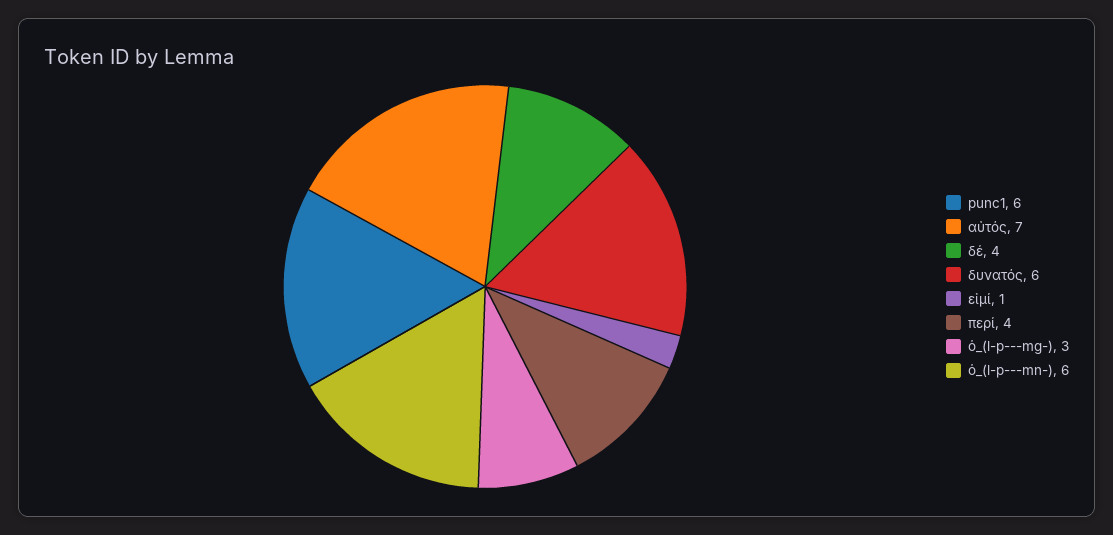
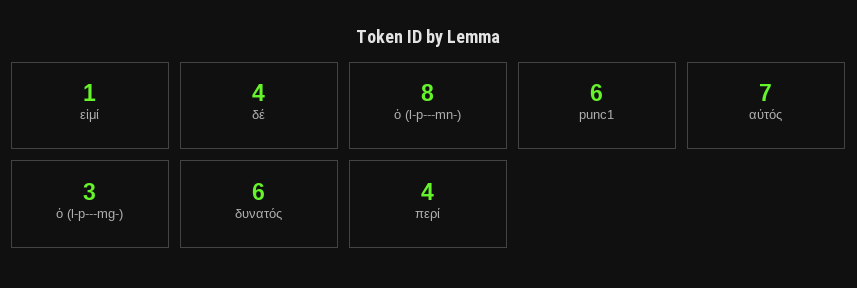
ὁ_(l-p---mn-): 6 -> 8

